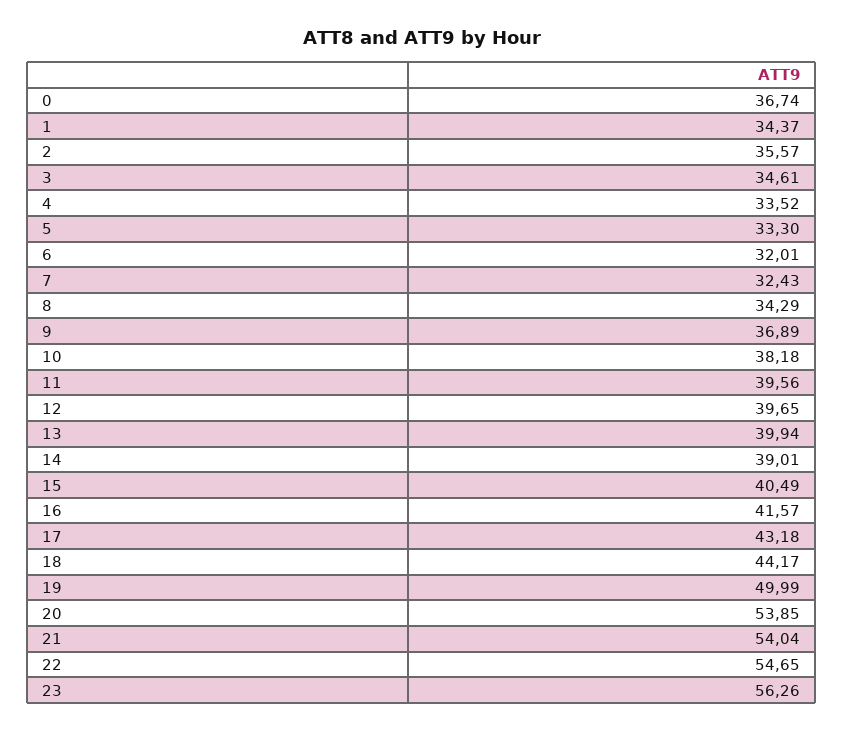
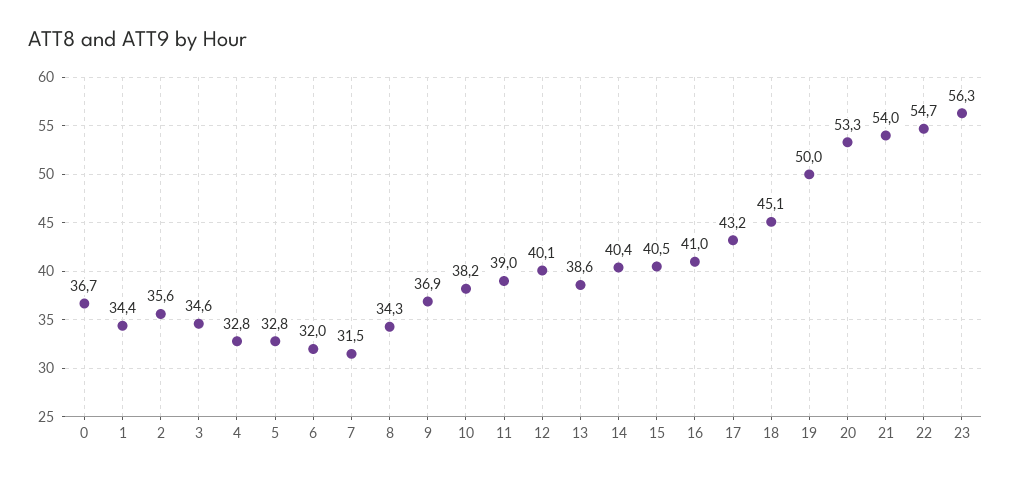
4: 33.52 -> 32.8
5: 33.3 -> 32.8
7: 32.43 -> 31.5
11: 39.56 -> 39
12: 39.65 -> 40.1
13: 39.94 -> 38.6
14: 39.01 -> 40.4
16: 41.57 -> 41
18: 44.17 -> 45.1
20: 53.85 -> 53.3

